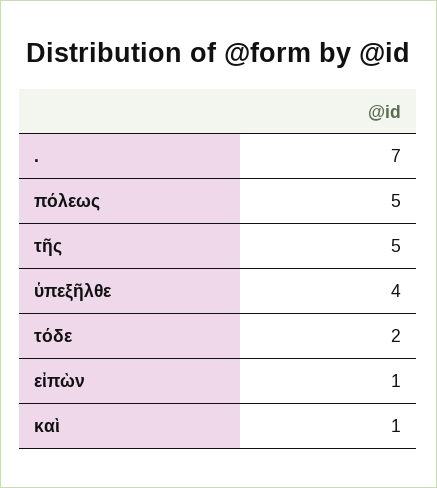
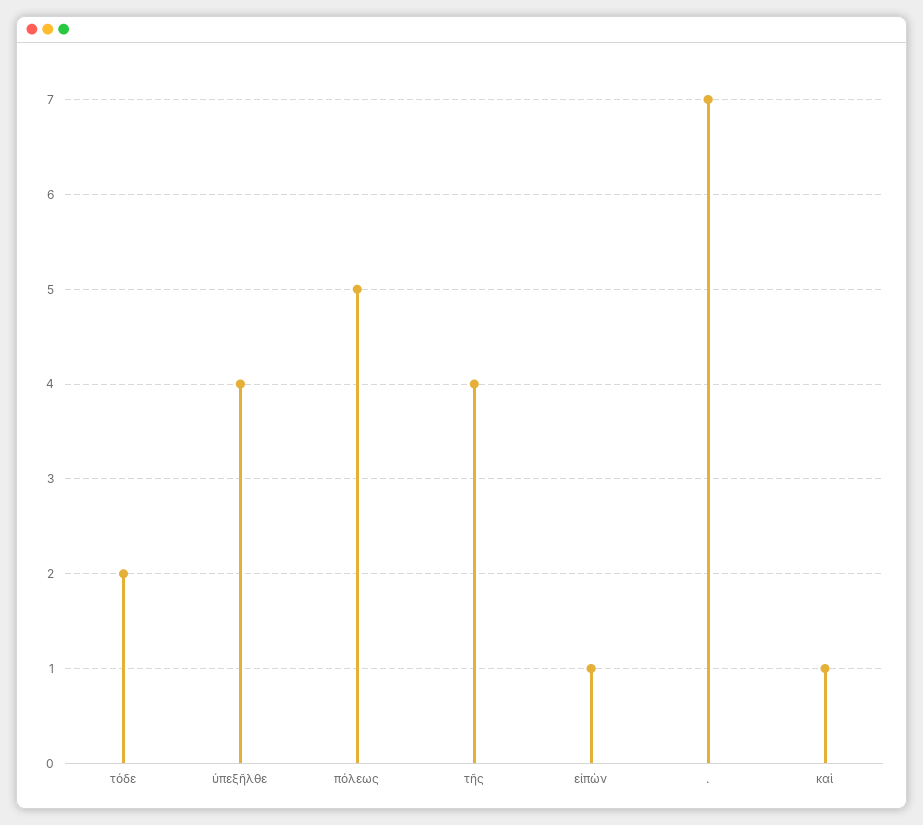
τῆς: 5 -> 4

